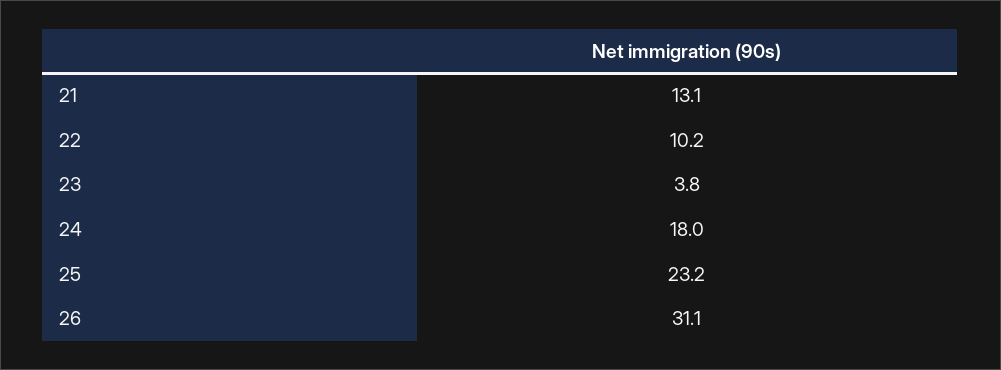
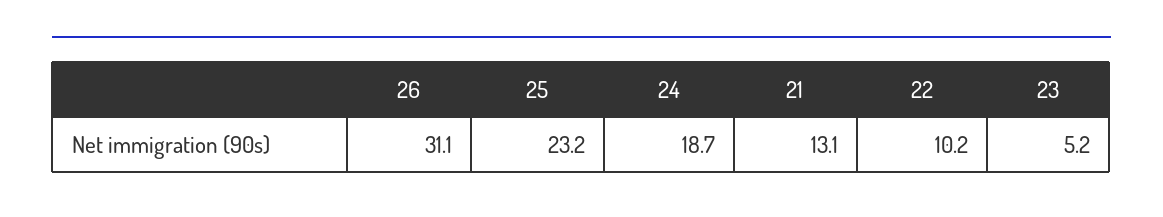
23: 3.8 -> 5.2
24: 18 -> 18.7

